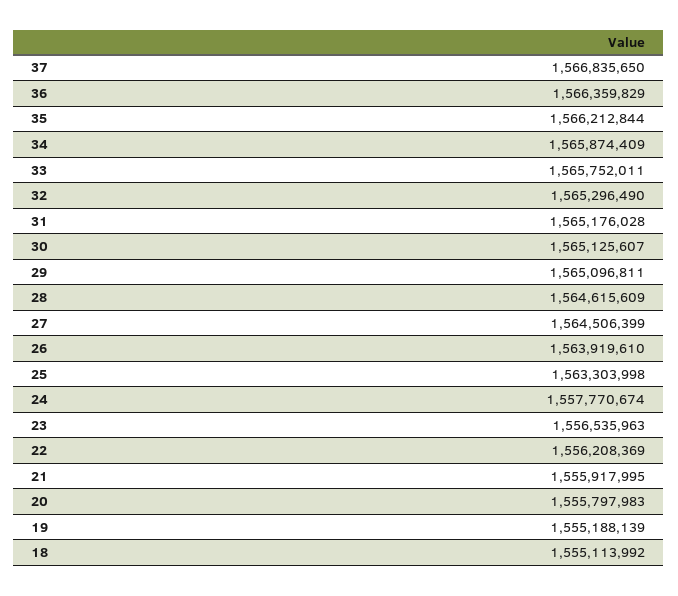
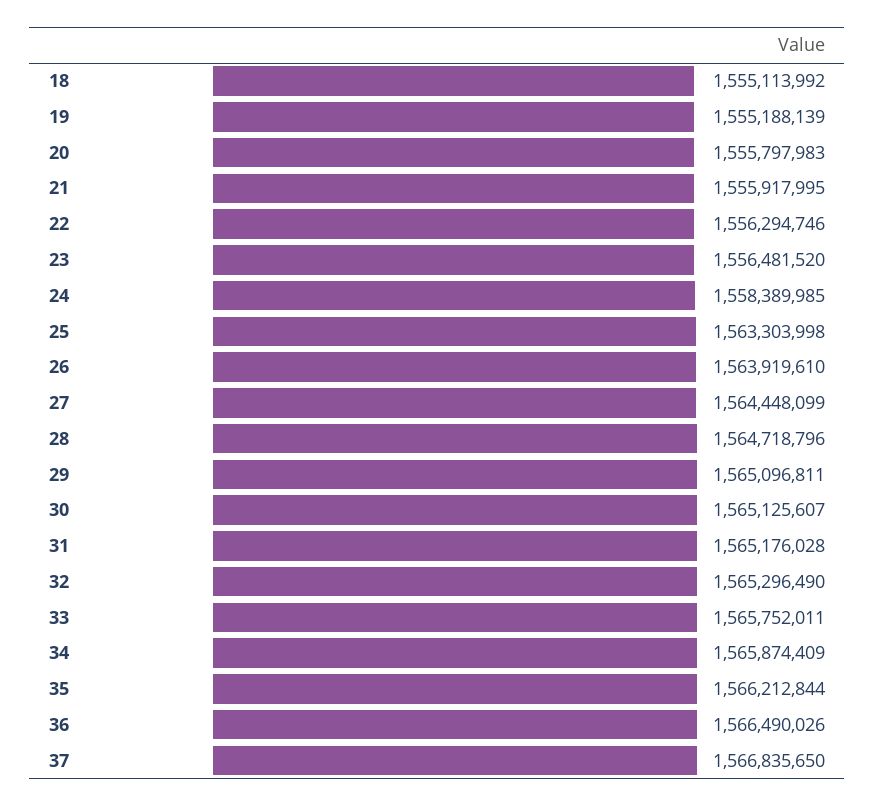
36: 1566359829 -> 1566490026
28: 1564615609 -> 1564718796
27: 1564506399 -> 1564448099
24: 1557770674 -> 1558389985
23: 1556535963 -> 1556481520
22: 1556208369 -> 1556294746

